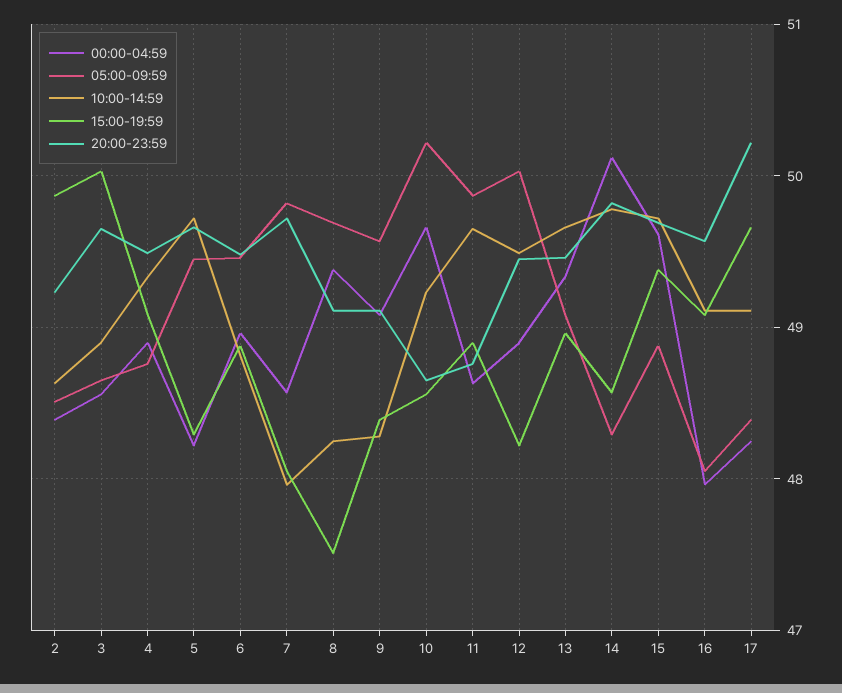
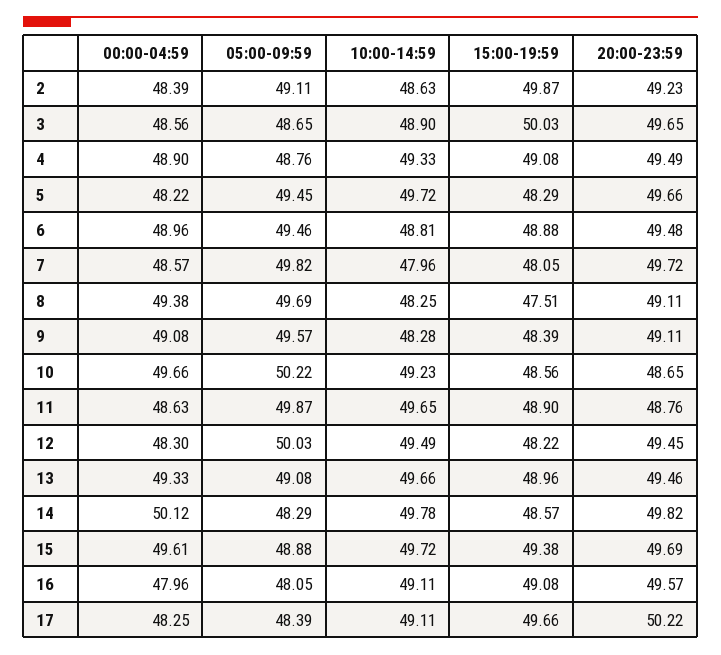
05:00-09:59, 2: 48.5 -> 49.11
00:00-04:59, 12: 48.9 -> 48.3

